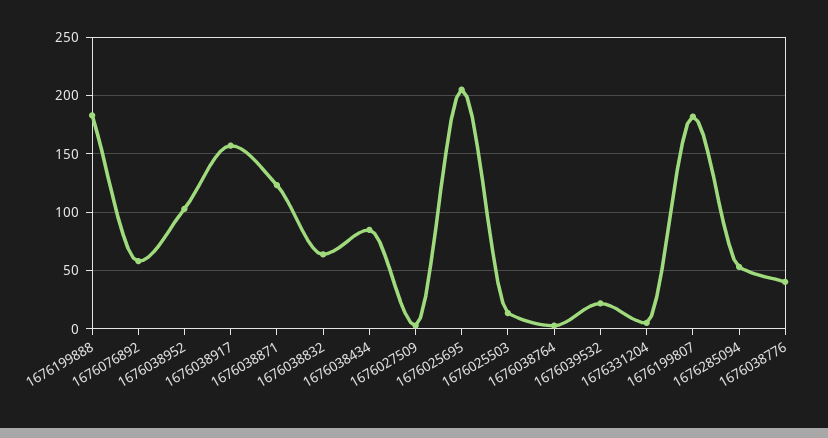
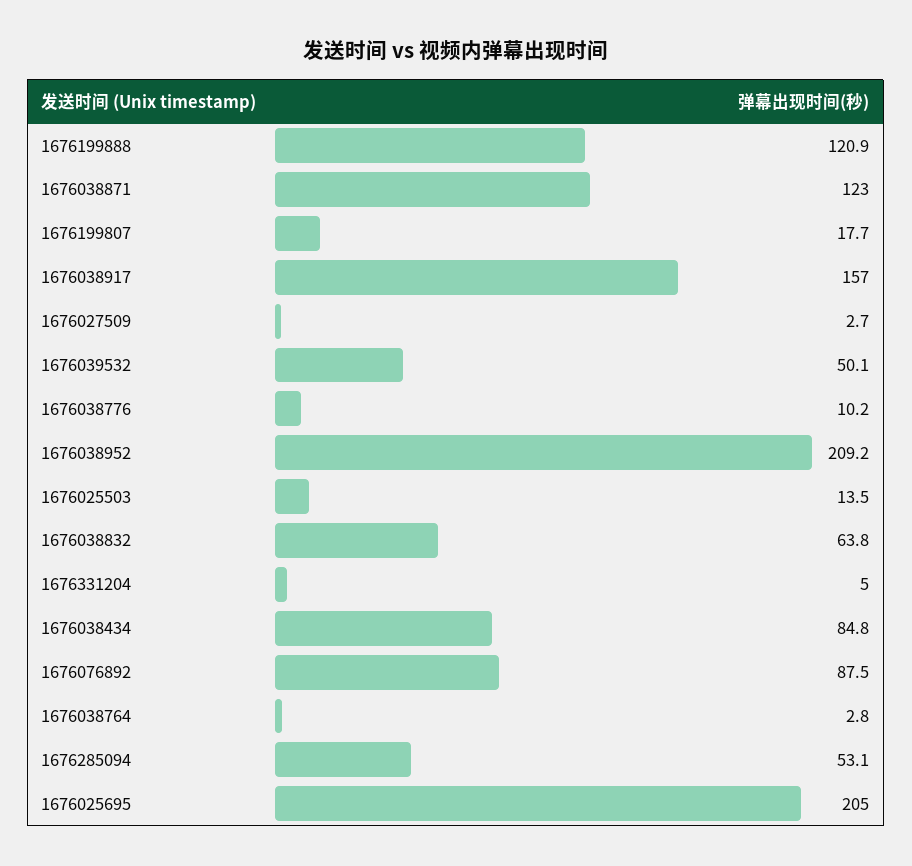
1676199888: 180 -> 120.9
1676076892: 60 -> 87.5
1676038952: 100 -> 209.2
1676039532: 20 -> 50.1
1676199807: 180 -> 17.7
1676038776: 40 -> 10.2

